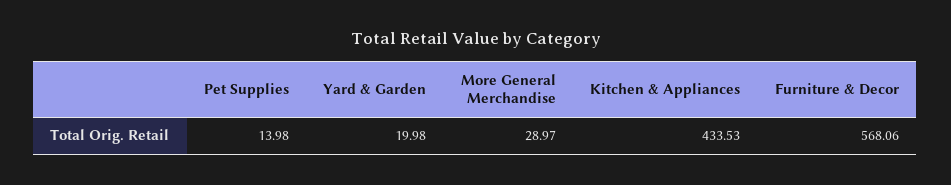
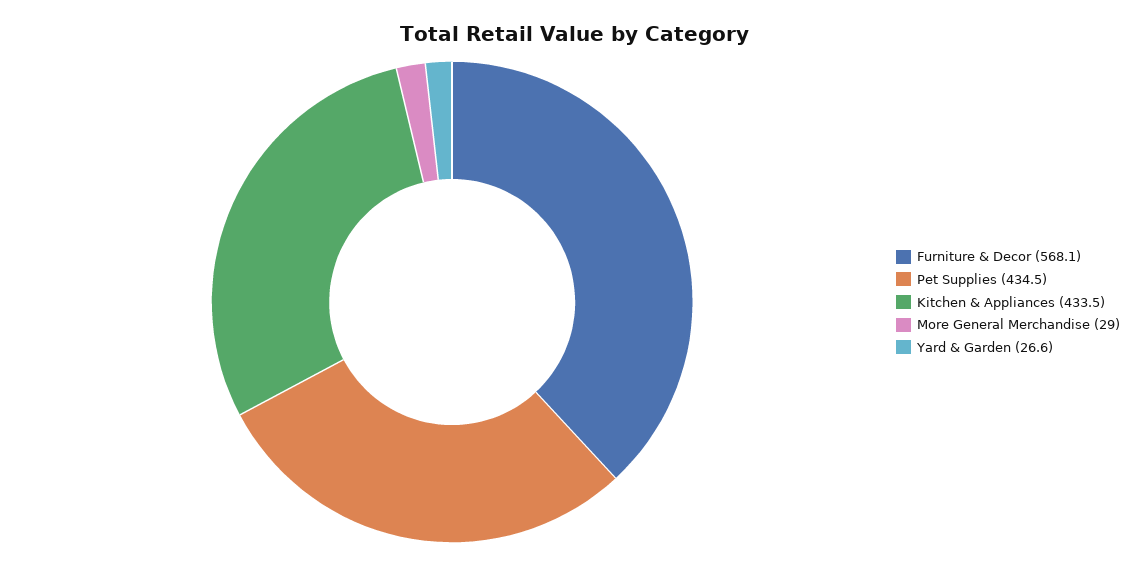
Pet Supplies: 13.98 -> 434.5
Yard & Garden: 19.98 -> 26.6

